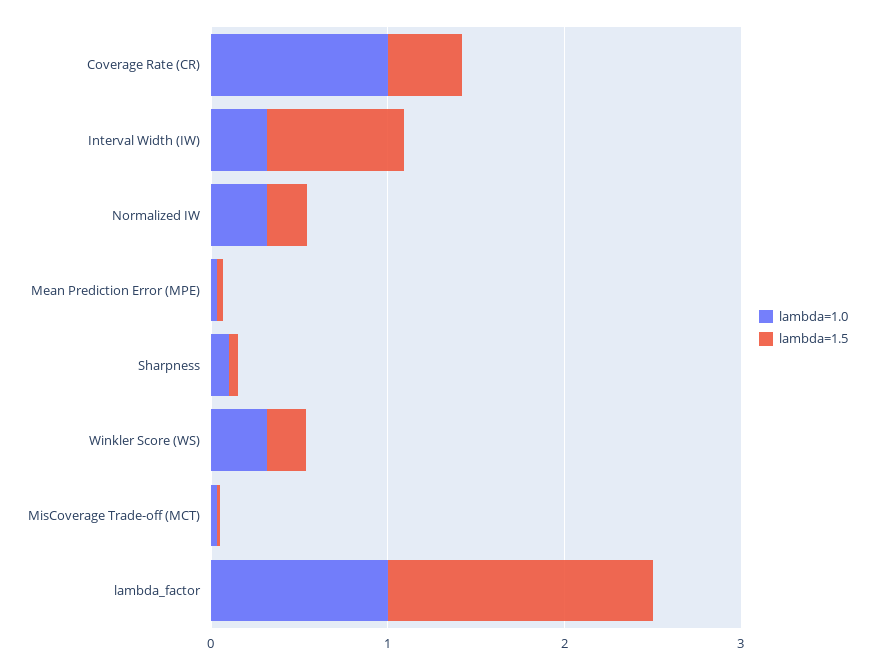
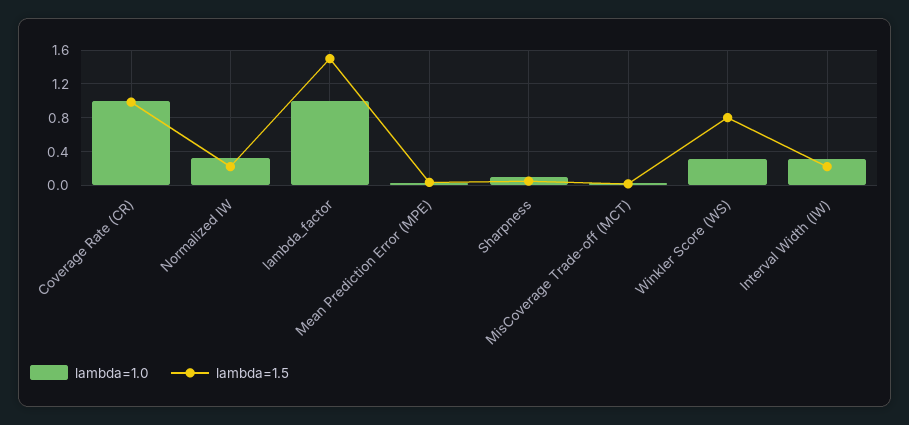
lambda=1.5, Coverage Rate (CR): 0.4 -> 1
lambda=1.5, Interval Width (IW): 0.8 -> 0.2
lambda=1.5, Winkler Score (WS): 0.2 -> 0.8

